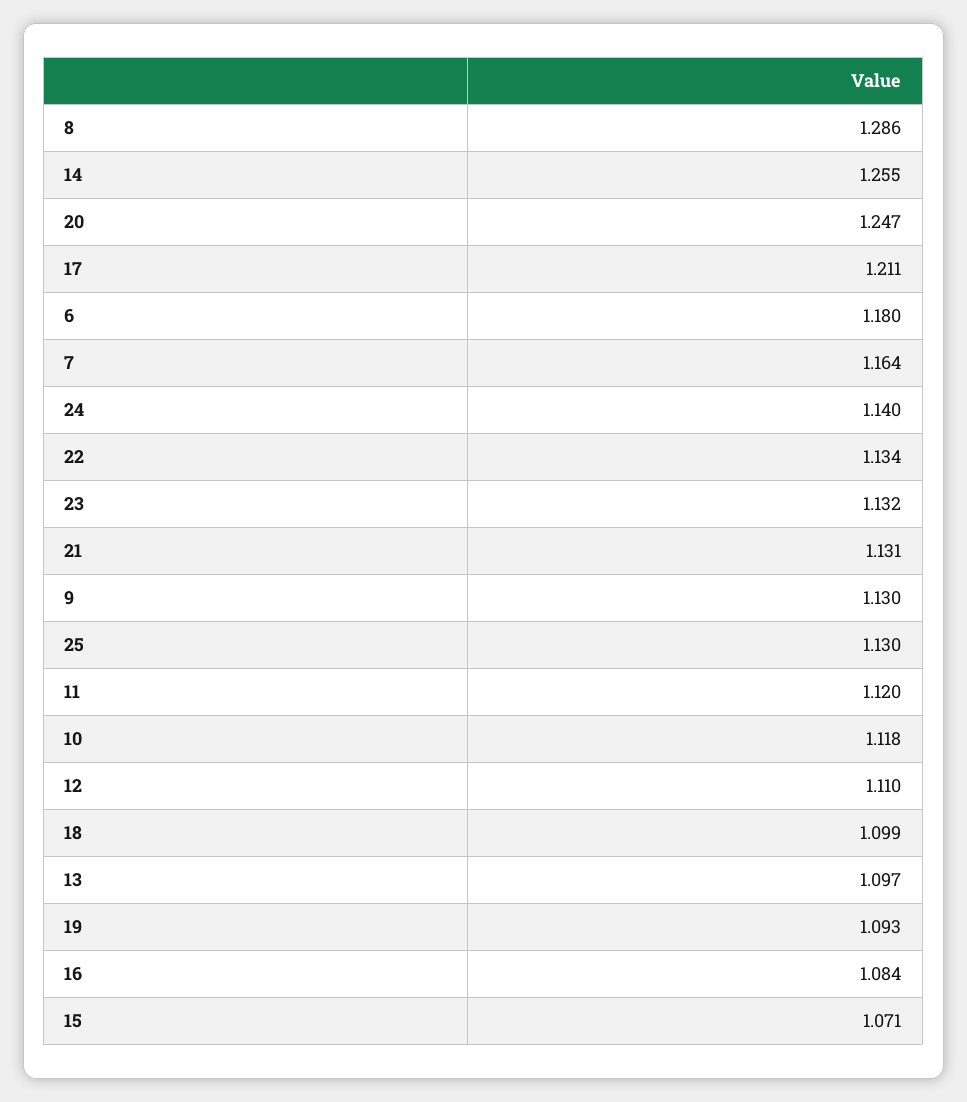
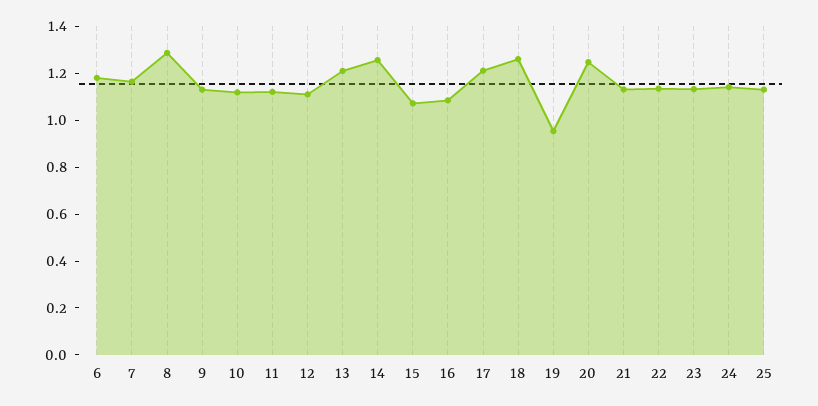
18: 1.099 -> 1.25
13: 1.097 -> 1.2
19: 1.093 -> 0.95

